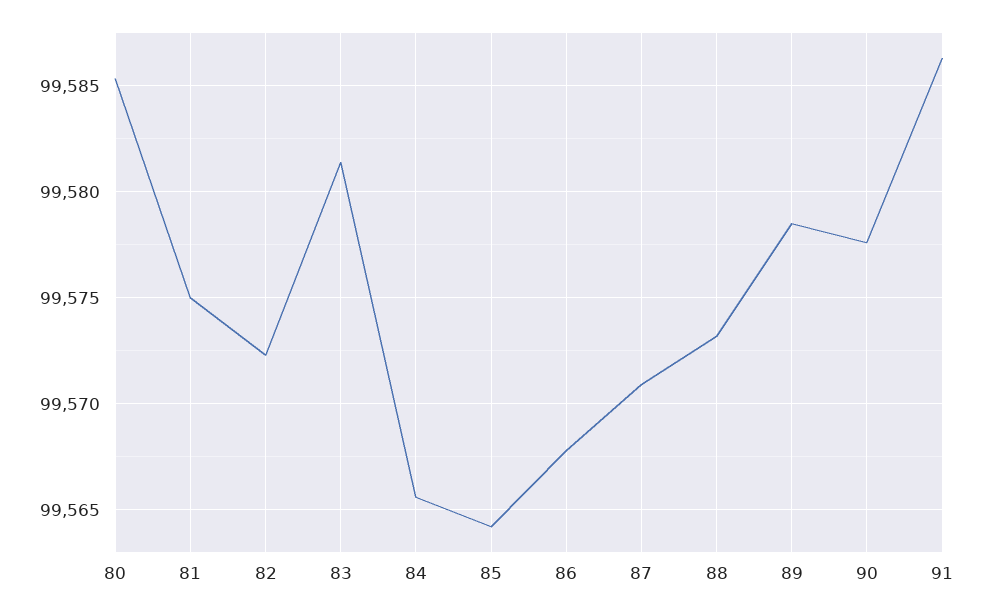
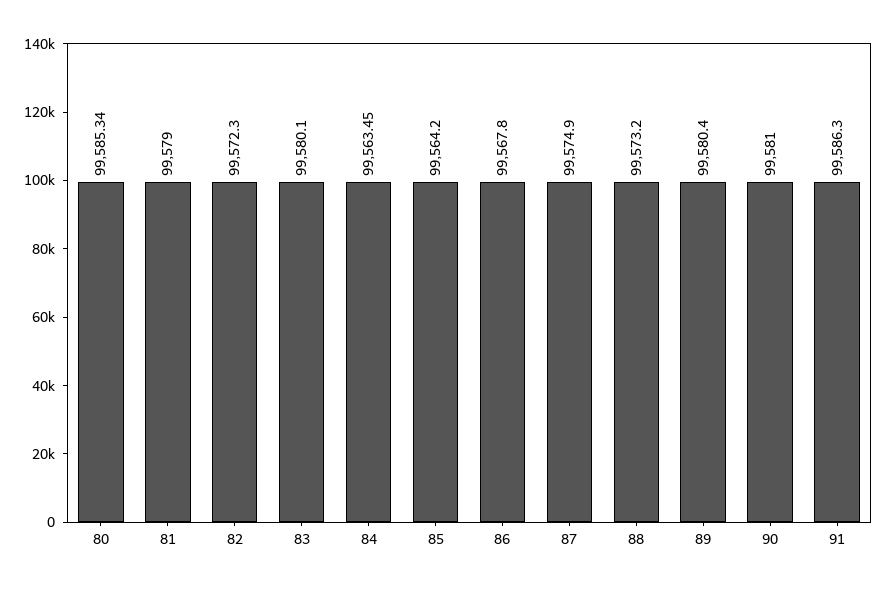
81: 99575 -> 99579
83: 99581.5 -> 99580.1
84: 99565.5 -> 99563.45
87: 99571 -> 99574.9
89: 99578.5 -> 99580.4
90: 99577.5 -> 99581

